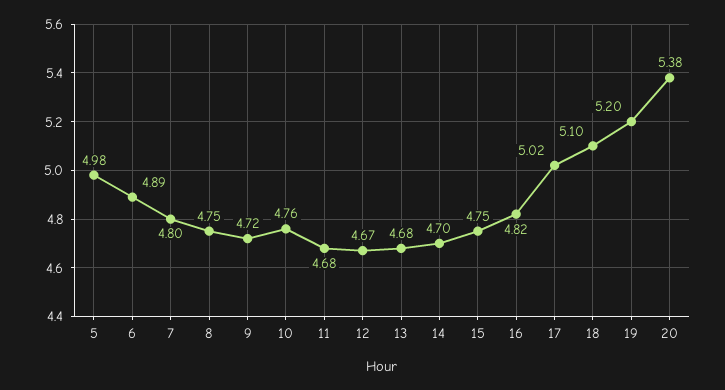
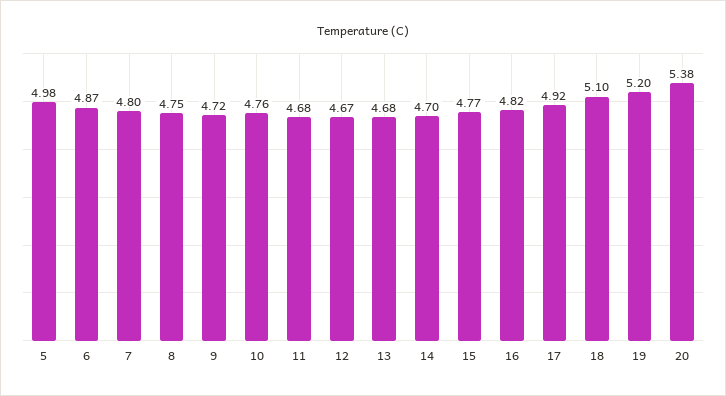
6: 4.89 -> 4.87
15: 4.75 -> 4.77
17: 5.02 -> 4.92

